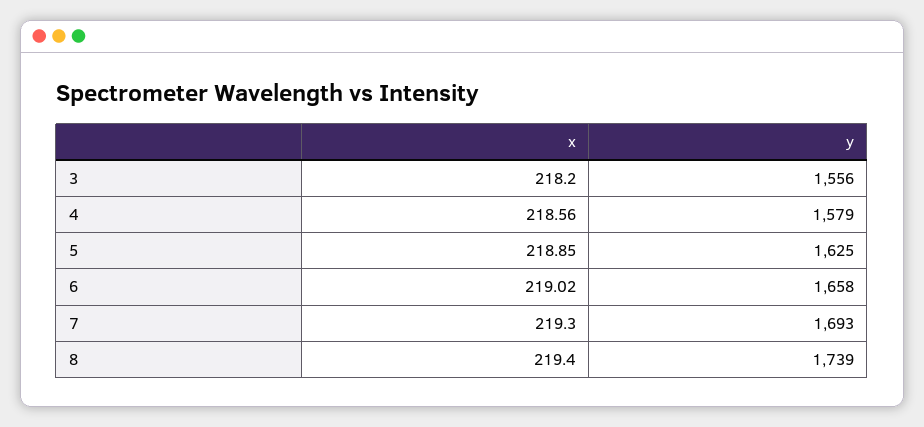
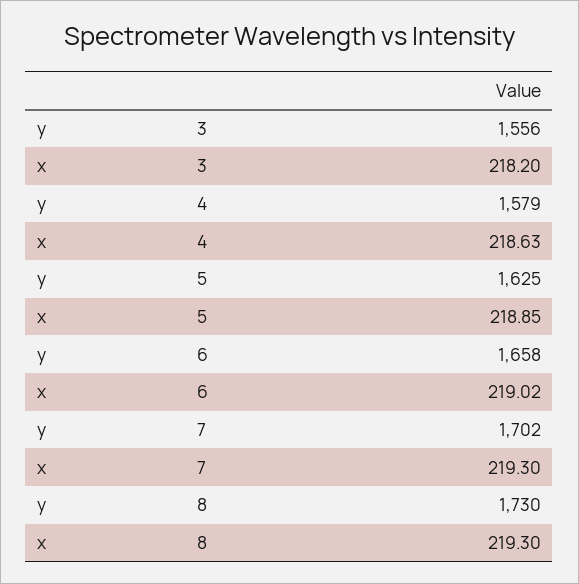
x, 4: 218.56 -> 218.63
y, 7: 1693 -> 1702
x, 8: 219.4 -> 219.3
y, 8: 1739 -> 1730

